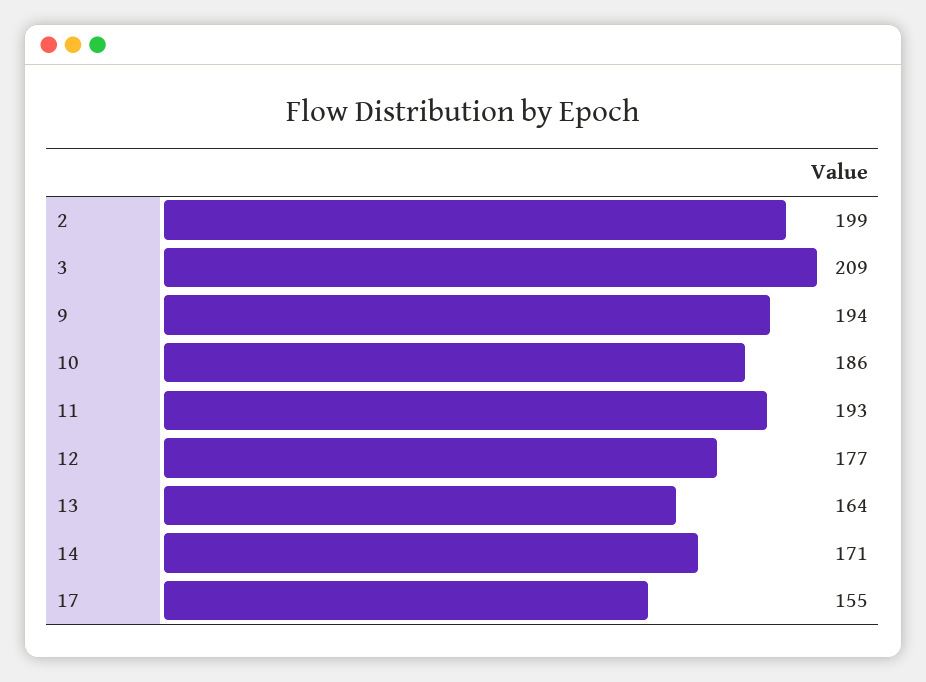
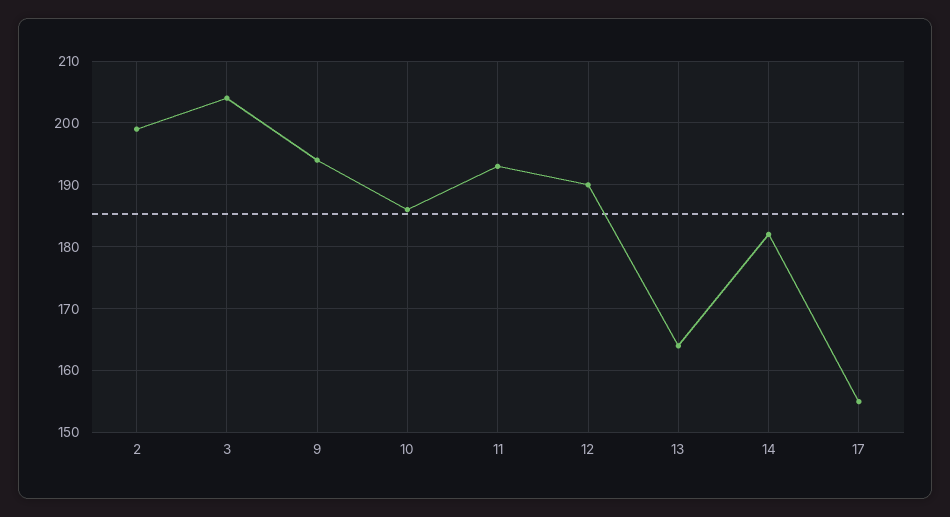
3: 209 -> 204
12: 177 -> 190
14: 171 -> 182

